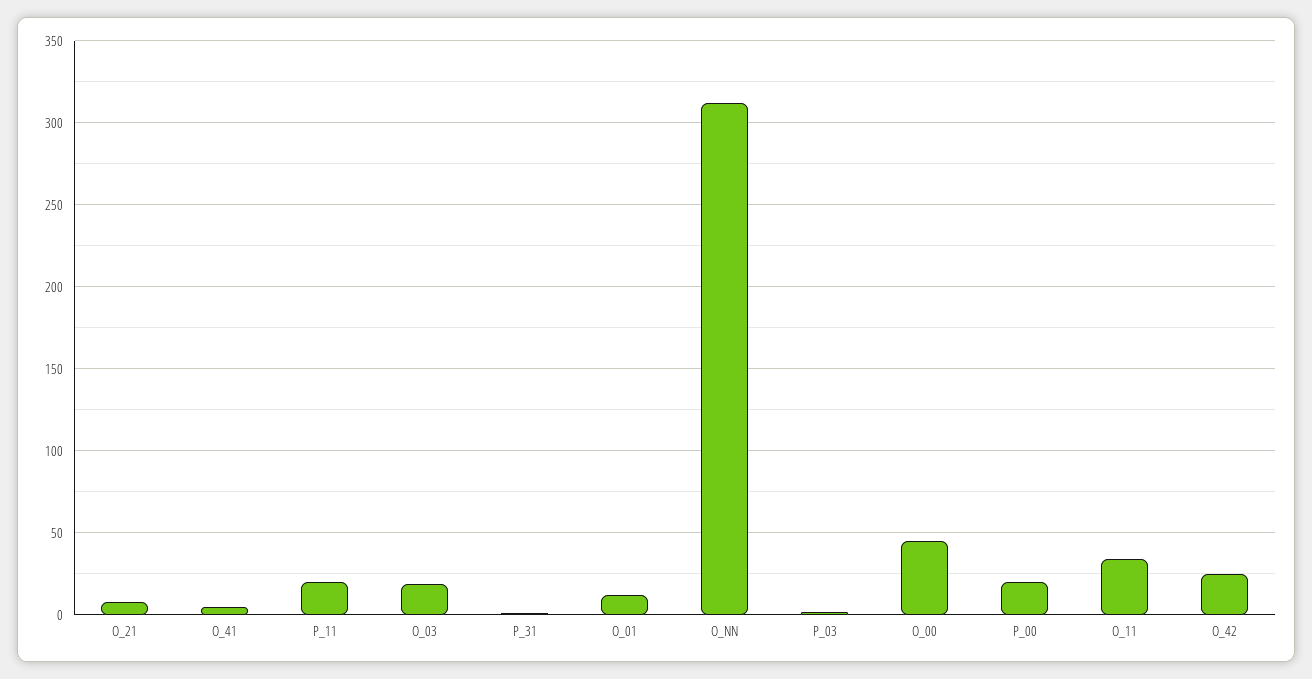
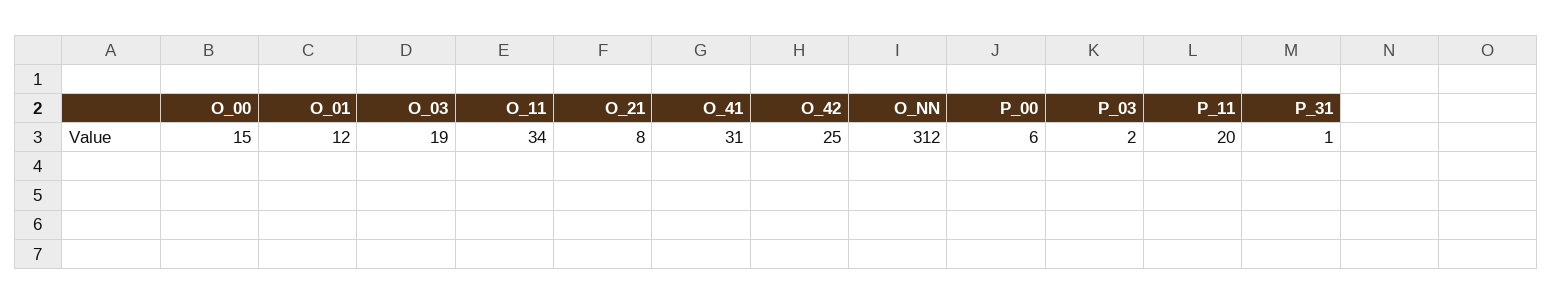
O_41: 5 -> 31
O_00: 45 -> 15
P_00: 20 -> 6

